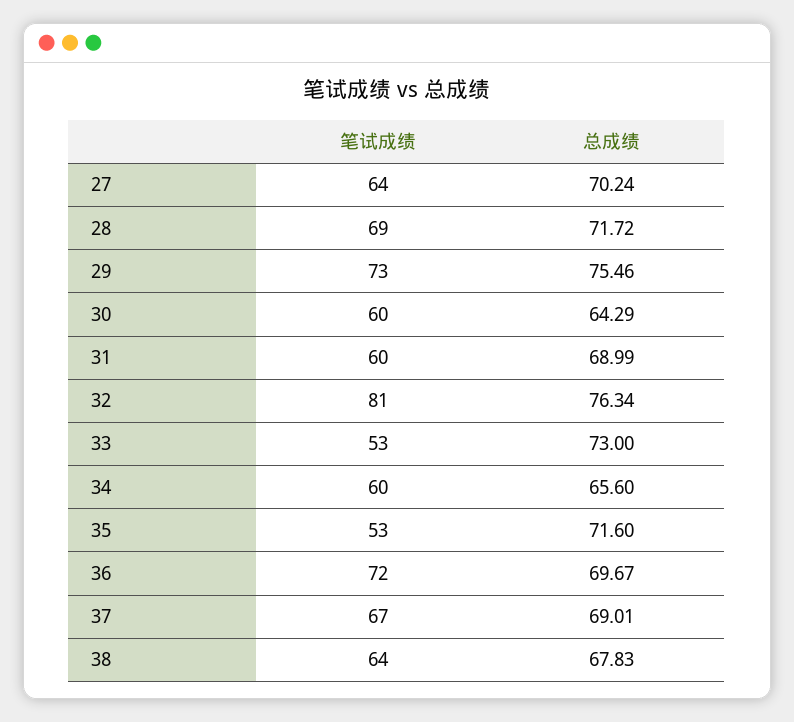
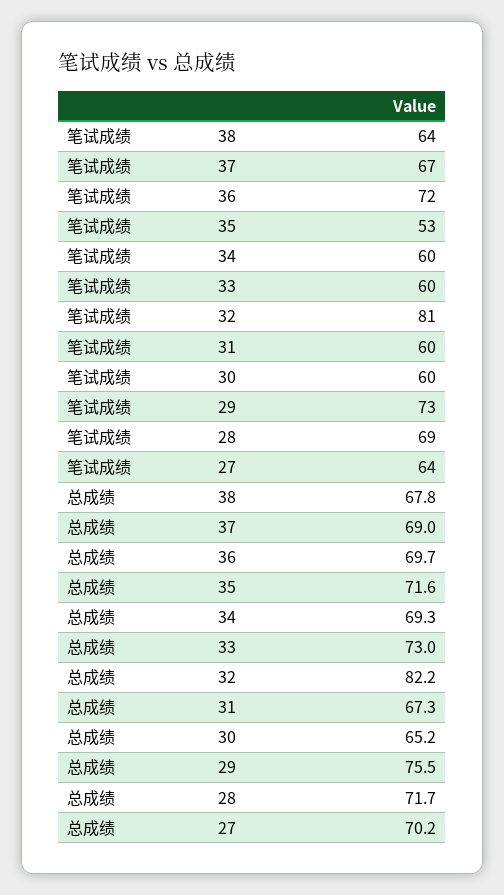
总成绩, 30: 64.29 -> 65.2
总成绩, 31: 68.99 -> 67.3
总成绩, 32: 76.34 -> 82.2
笔试成绩, 33: 53 -> 60
总成绩, 34: 65.6 -> 69.3

